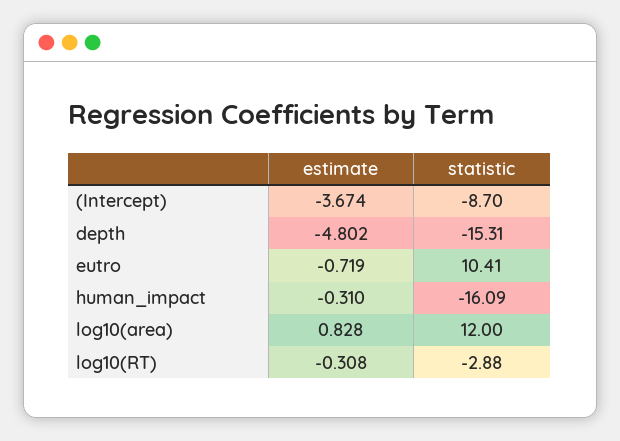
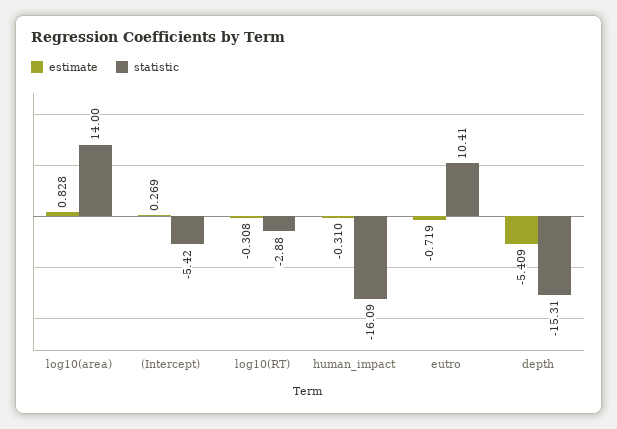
estimate, (Intercept): -3.674 -> 0.269
statistic, (Intercept): -8.7 -> -5.42
estimate, depth: -4.802 -> -5.409
statistic, log10(area): 12 -> 14

